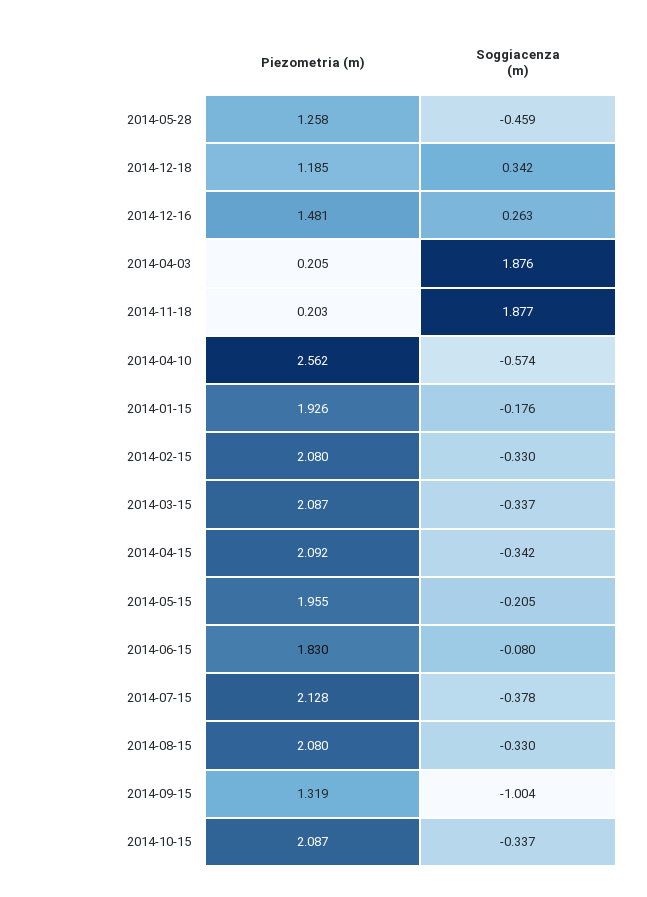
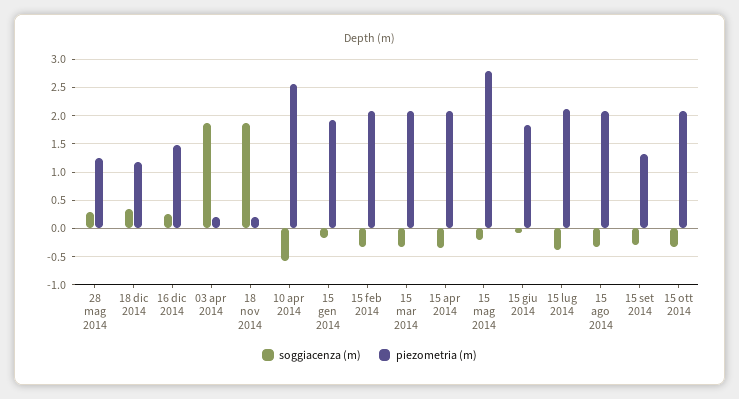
Soggiacenza (m), 2014-05-28: -0.459 -> 0.25
Piezometria (m), 2014-05-15: 1.955 -> 2.75
Soggiacenza (m), 2014-09-15: -1.004 -> -0.25

